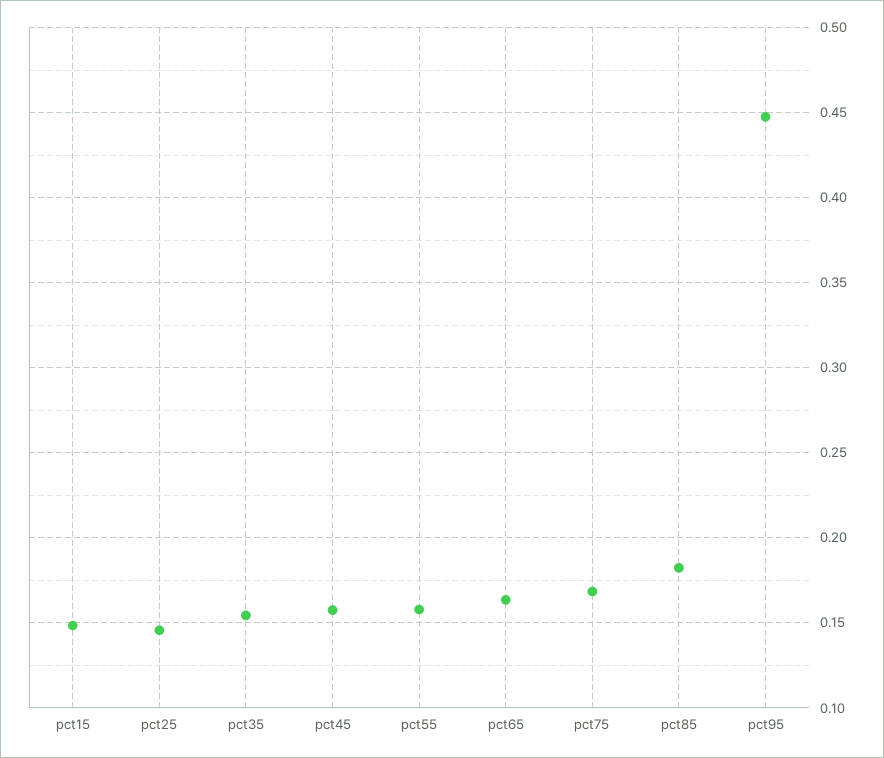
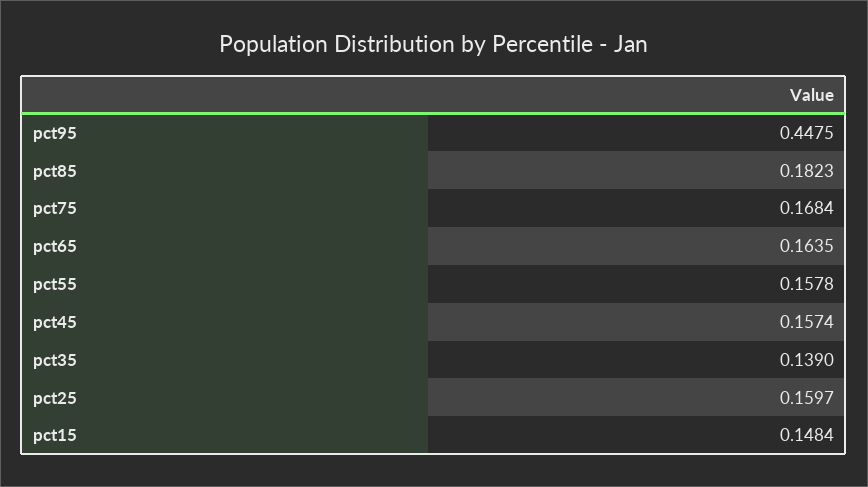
pct25: 0.145 -> 0.1597
pct35: 0.155 -> 0.139

